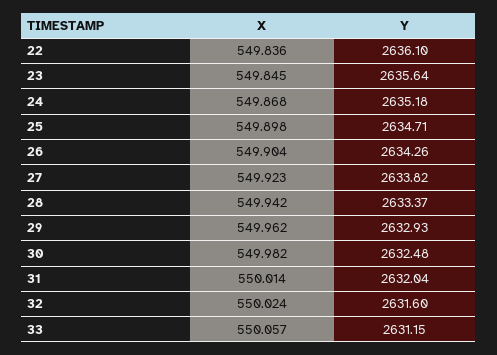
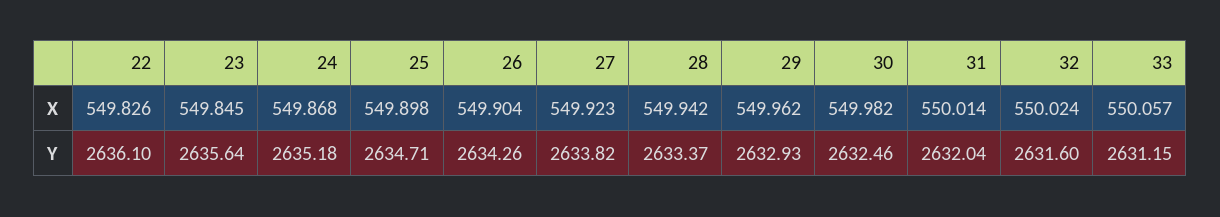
X, 22: 549.836 -> 549.826
Y, 30: 2632.48 -> 2632.46

